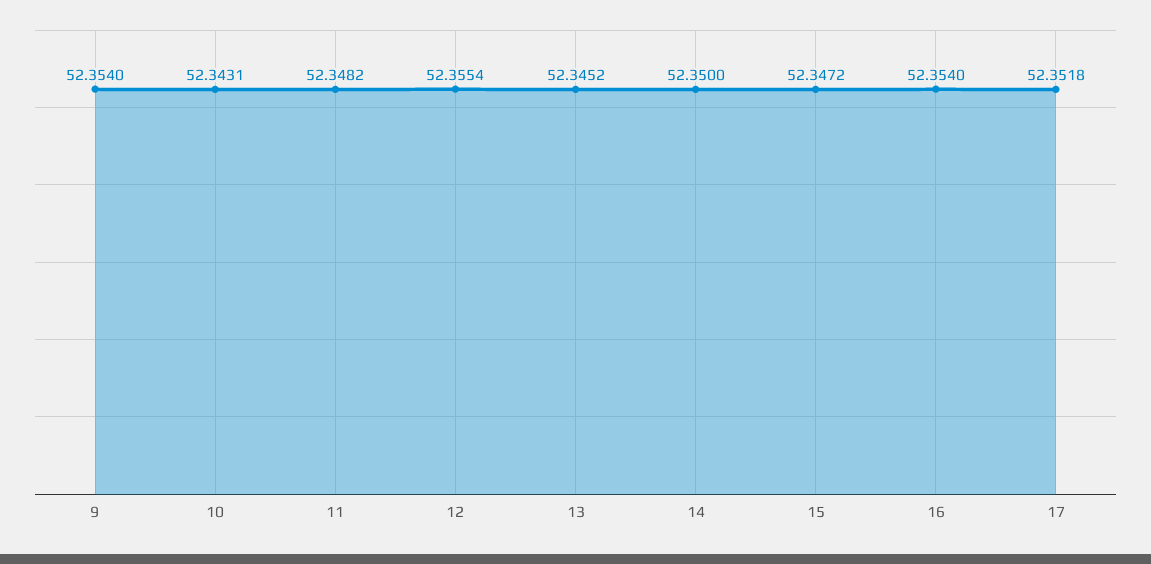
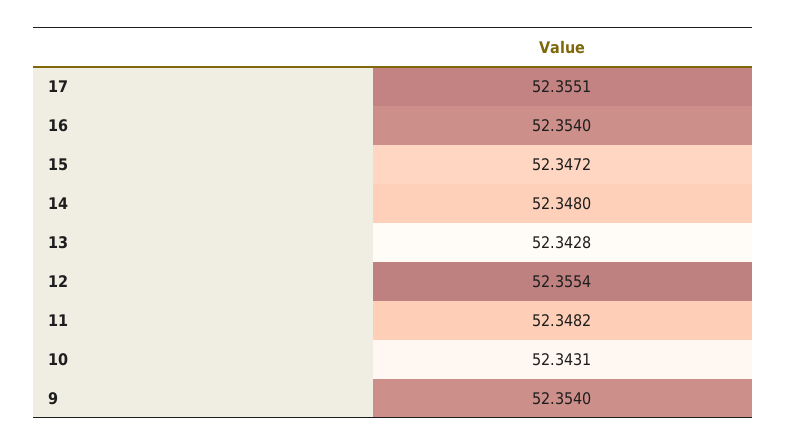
13: 52.3452 -> 52.3428
14: 52.35 -> 52.348
17: 52.3518 -> 52.3551

